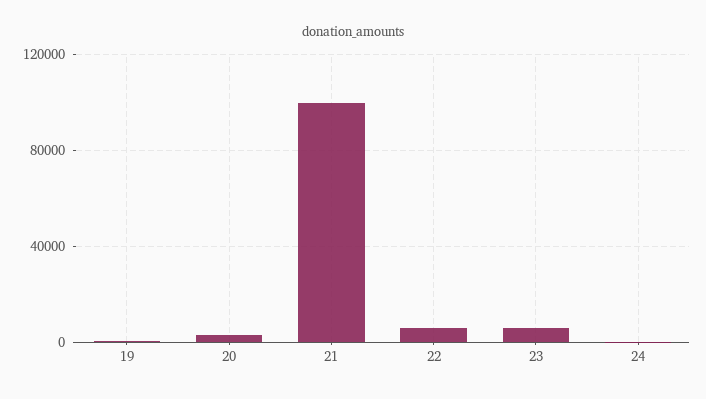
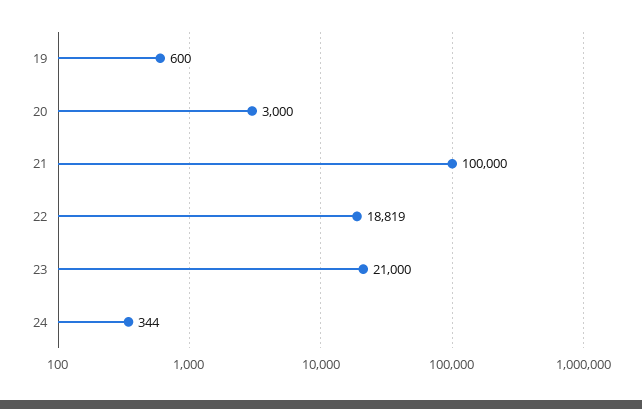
22: 5000 -> 18819
23: 5000 -> 21000

